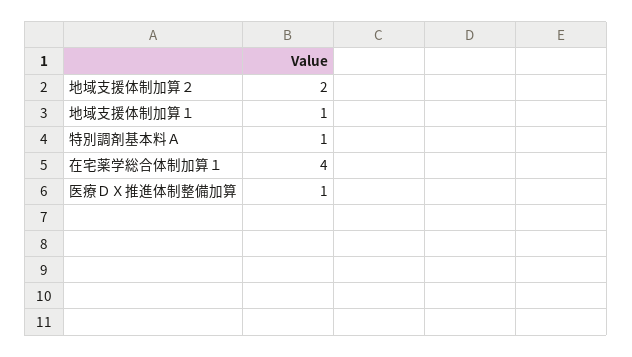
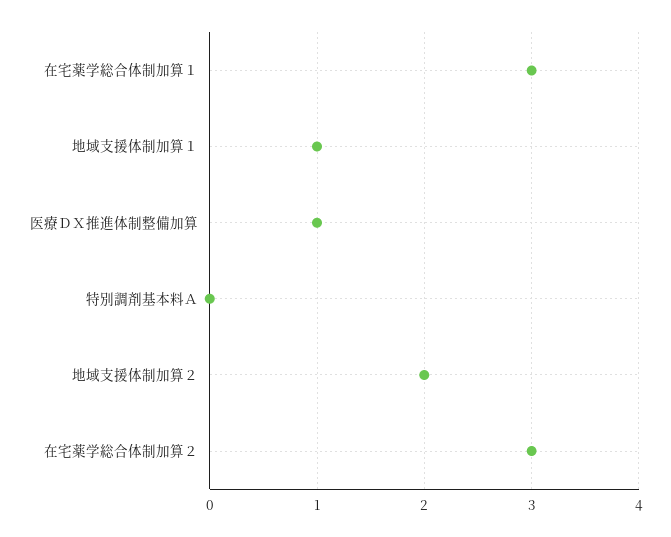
特別調剤基本料Ａ: 1 -> 0
在宅薬学総合体制加算１: 4 -> 3
在宅薬学総合体制加算２: none -> 3

